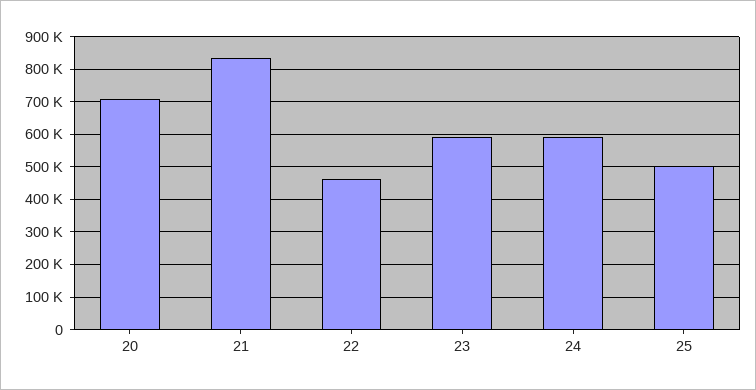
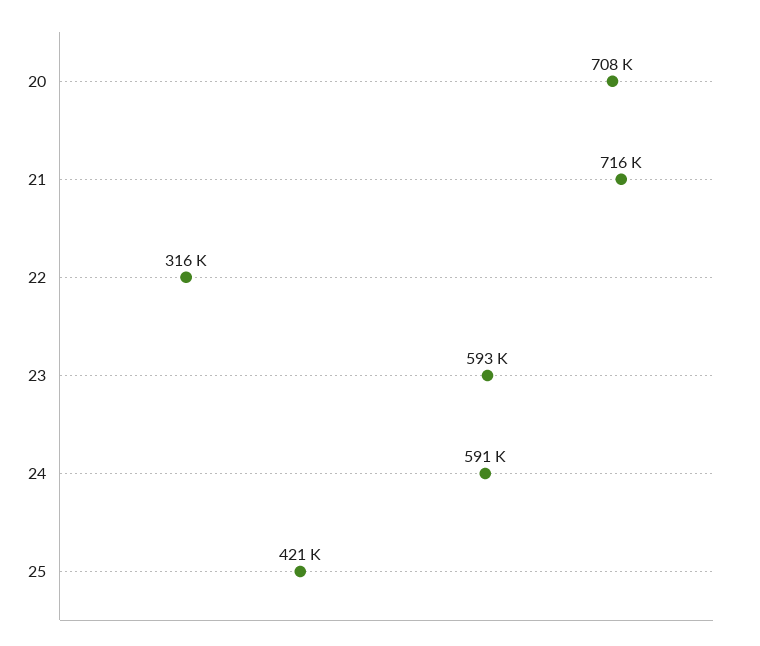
21: 840000 -> 716000
22: 460000 -> 316000
25: 500000 -> 421000

